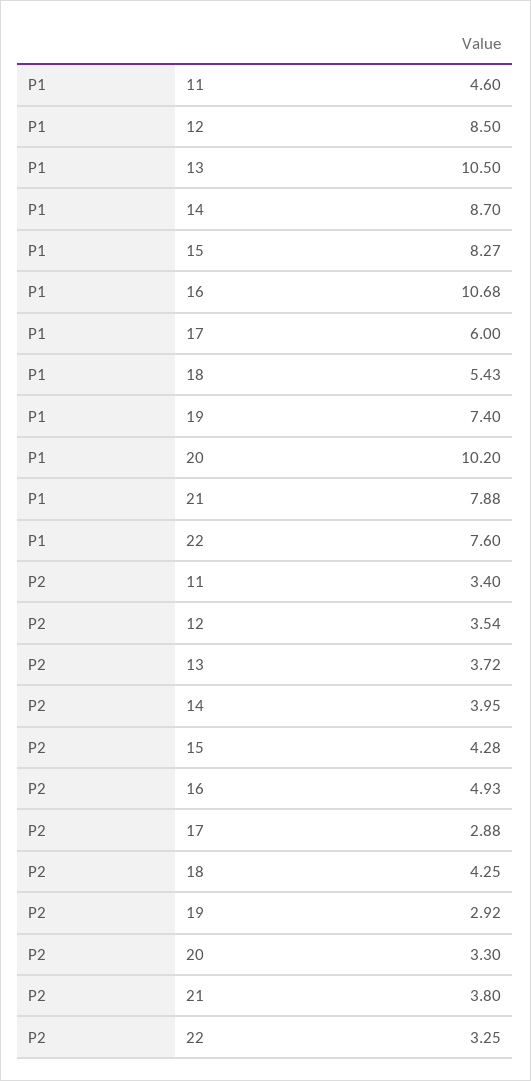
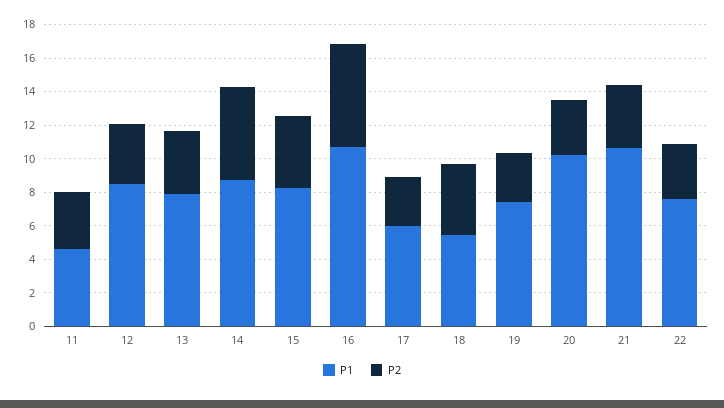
P1, 13: 10.5 -> 8
P1, 21: 7.88 -> 10.5
P2, 14: 3.95 -> 5.5
P2, 16: 4.93 -> 6

